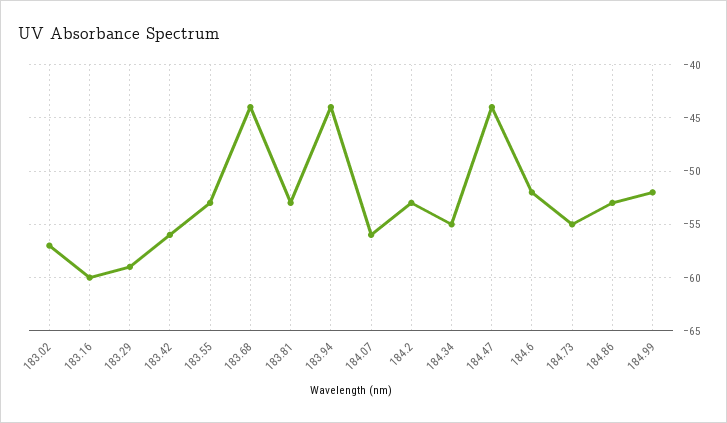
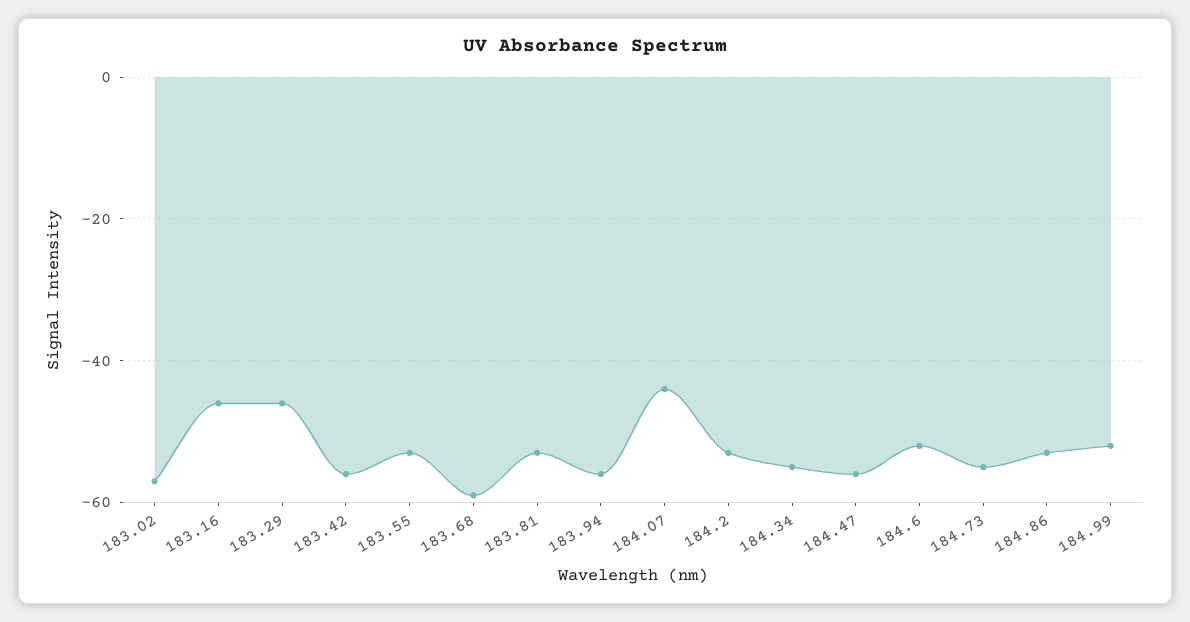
183.16: -60 -> -45
183.29: -59 -> -45
183.68: -44 -> -60
183.94: -44 -> -55
184.07: -56 -> -45
184.47: -44 -> -55

